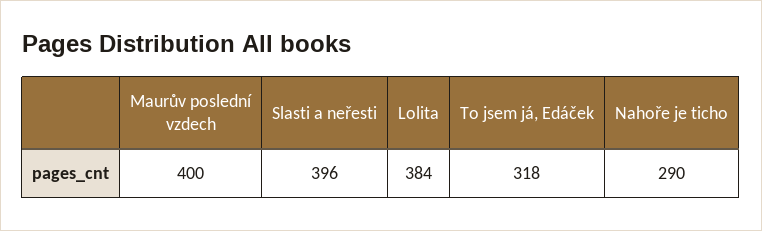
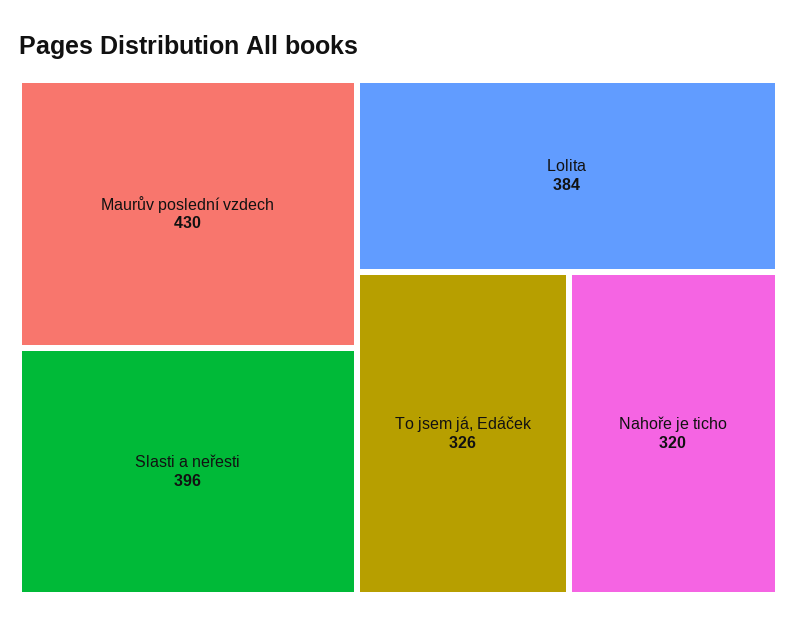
Maurův poslední vzdech: 400 -> 430
To jsem já, Edáček: 318 -> 326
Nahoře je ticho: 290 -> 320

